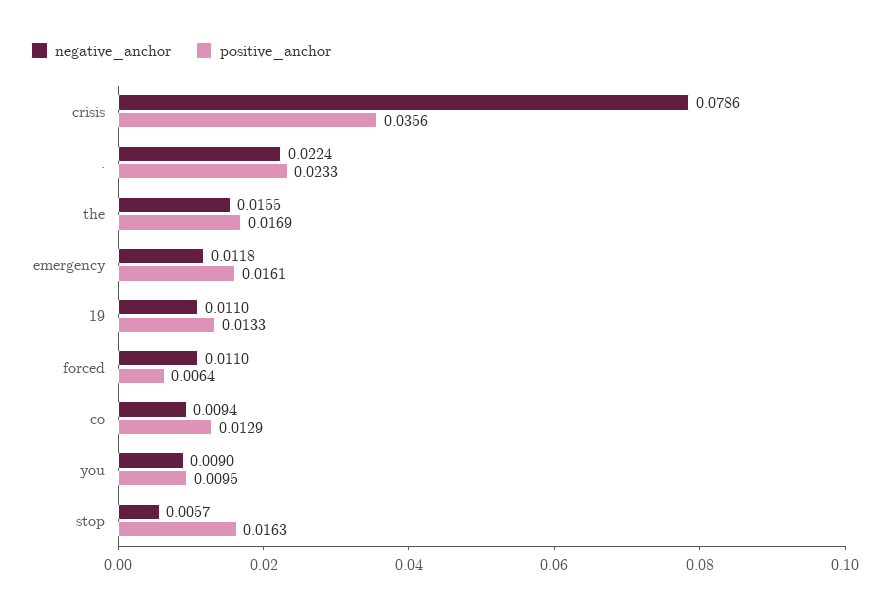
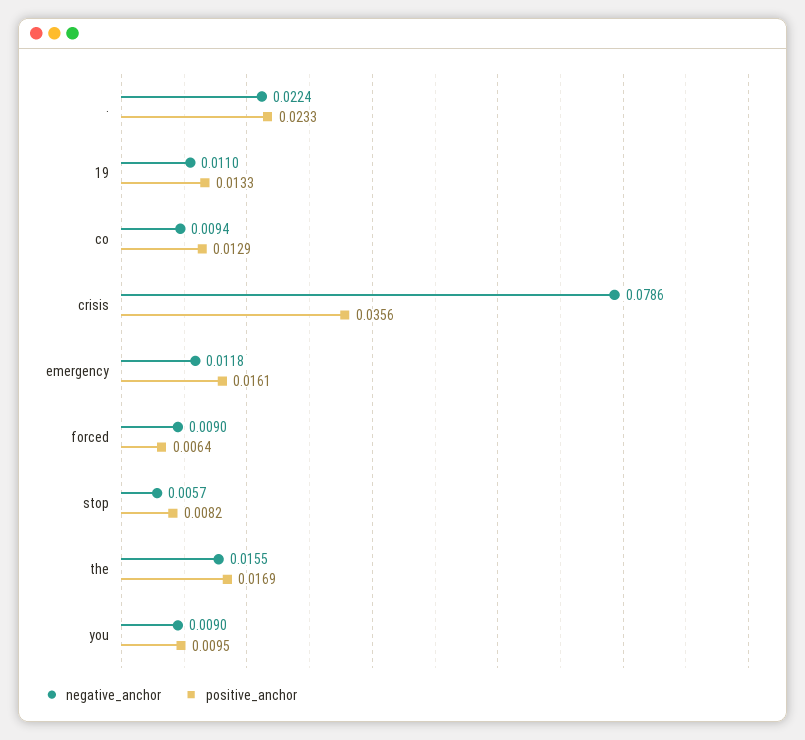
negative_anchor, forced: 0.011 -> 0.009
positive_anchor, stop: 0.0163 -> 0.0082

